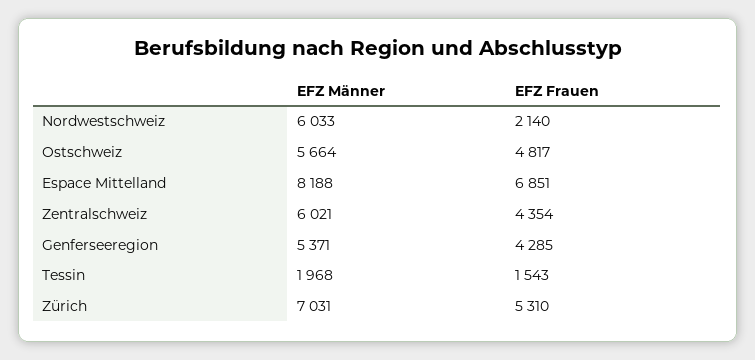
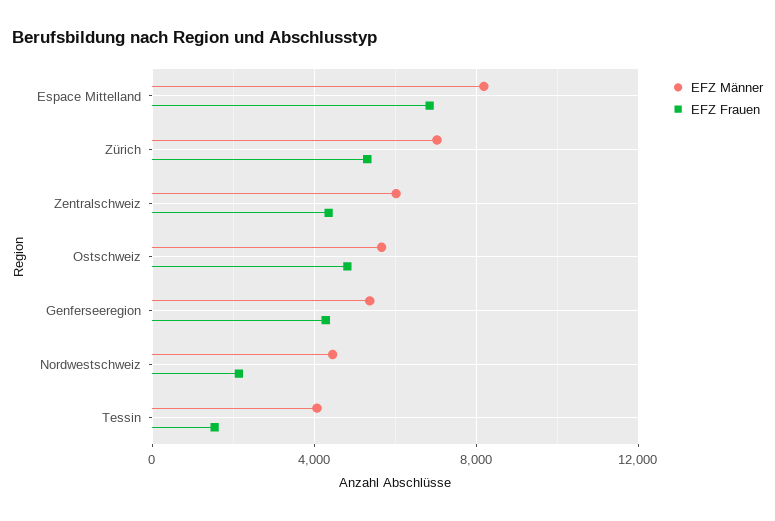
EFZ Männer, Nordwestschweiz: 6033 -> 4500
EFZ Männer, Tessin: 1968 -> 4000

